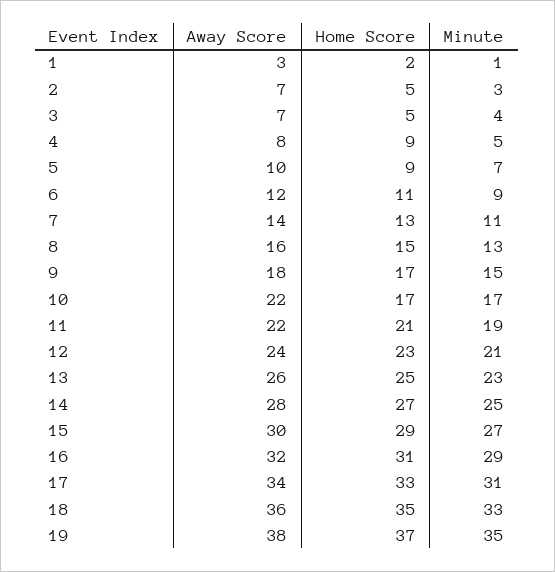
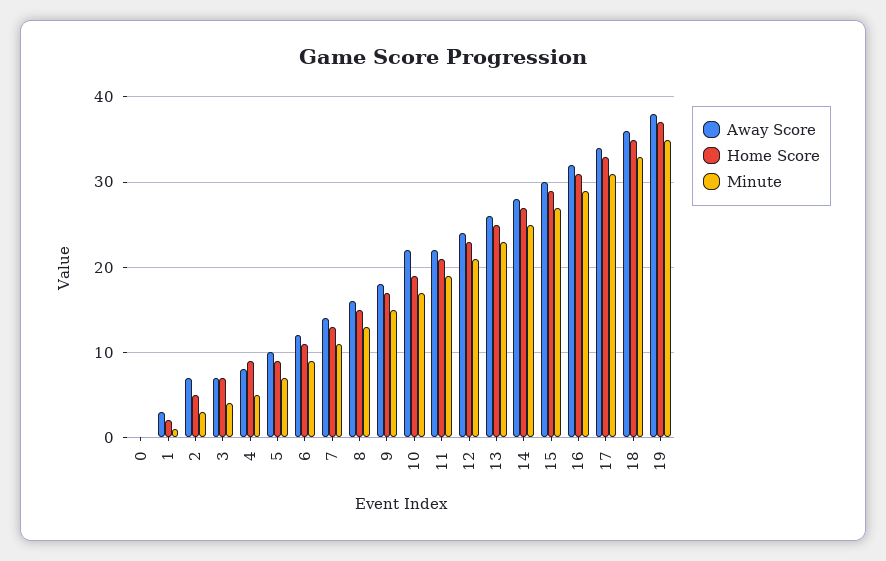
Home Score, 3: 5 -> 7
Home Score, 10: 17 -> 19
Away Score, 0: none -> 0
Home Score, 0: none -> 0
Minute, 0: none -> 0

